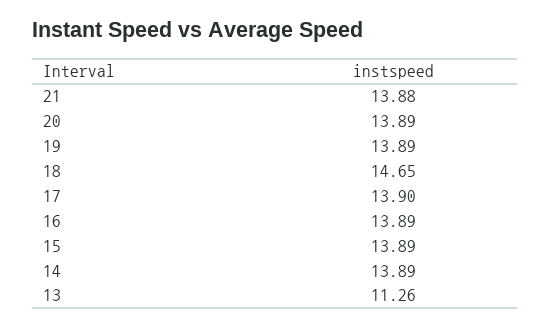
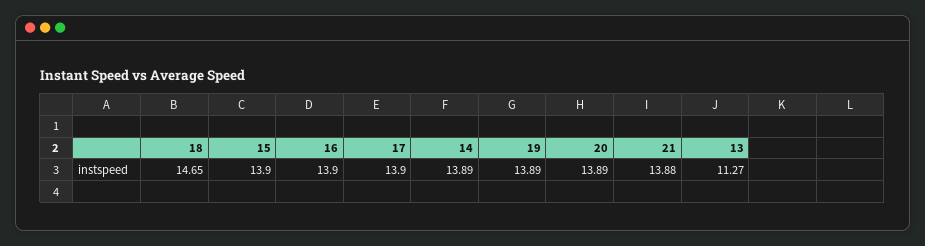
16: 13.89 -> 13.9
15: 13.89 -> 13.9
13: 11.26 -> 11.27

